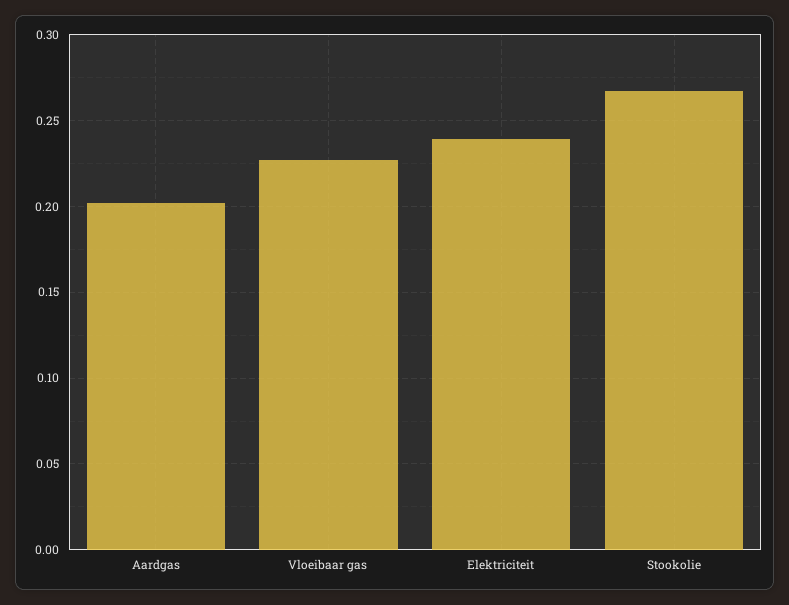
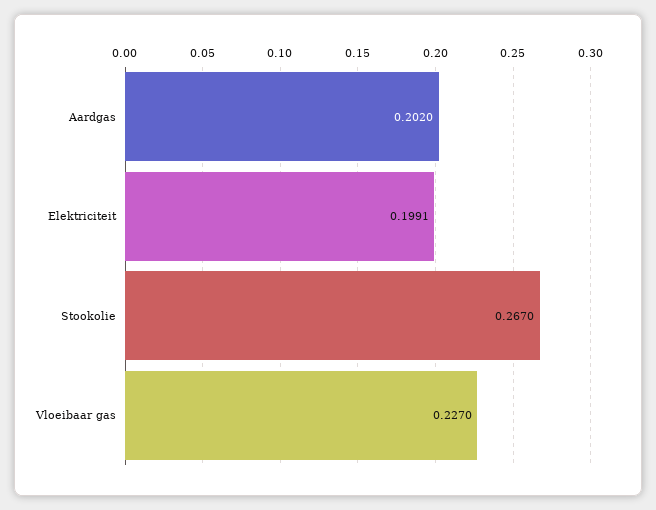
Elektriciteit: 0.24 -> 0.1991

